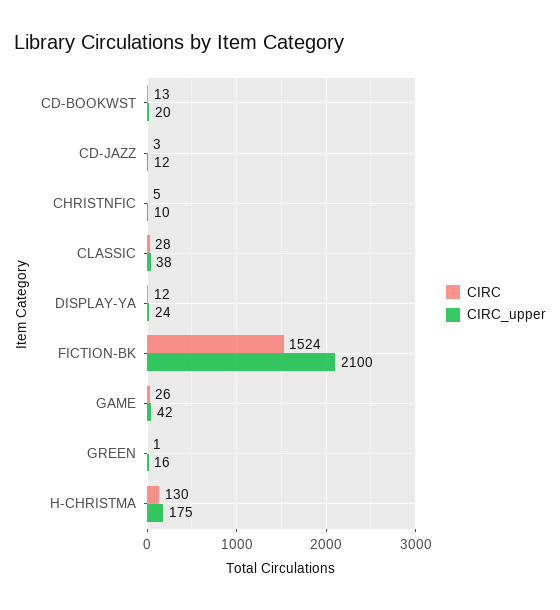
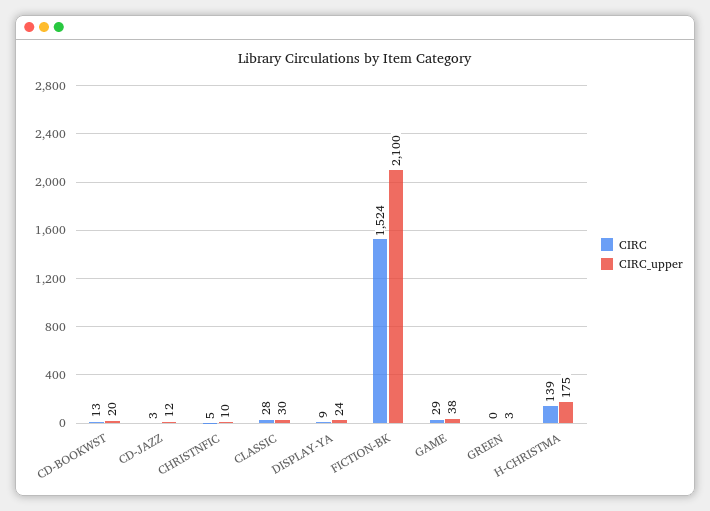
CIRC_upper, CLASSIC: 38 -> 30
CIRC, DISPLAY-YA: 12 -> 9
CIRC, GAME: 26 -> 29
CIRC_upper, GAME: 42 -> 38
CIRC, GREEN: 1 -> 0
CIRC_upper, GREEN: 16 -> 3
CIRC, H-CHRISTMA: 130 -> 139

